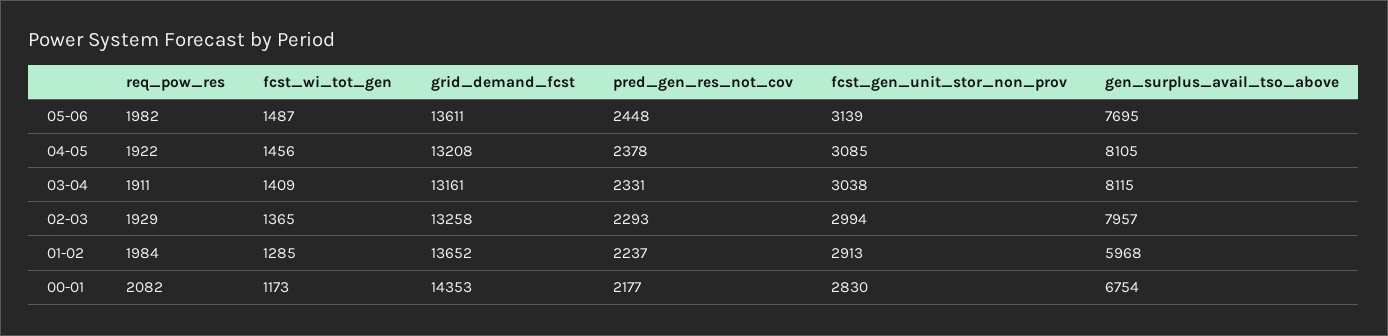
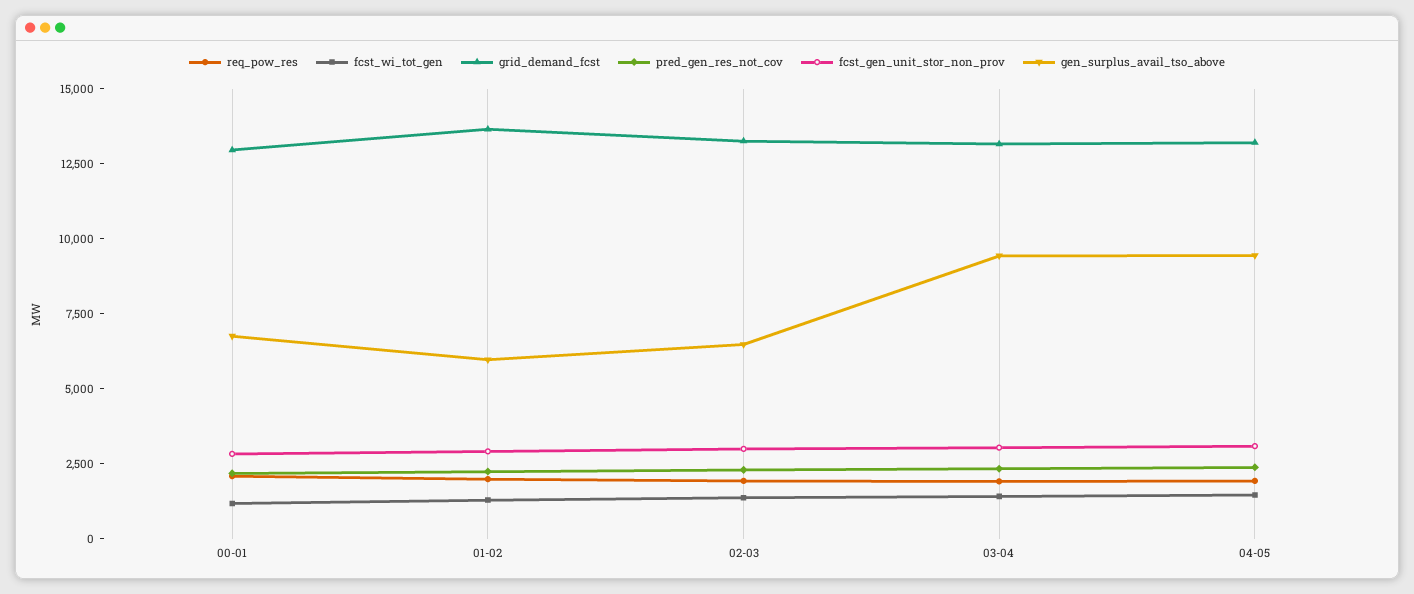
req_pow_res, 05-06: 1982 -> none
fcst_wi_tot_gen, 05-06: 1487 -> none
grid_demand_fcst, 05-06: 13611 -> none
pred_gen_res_not_cov, 05-06: 2448 -> none
fcst_gen_unit_stor_non_prov, 05-06: 3139 -> none
gen_surplus_avail_tso_above, 05-06: 7695 -> none
gen_surplus_avail_tso_above, 04-05: 8105 -> 9500
gen_surplus_avail_tso_above, 03-04: 8115 -> 9500
gen_surplus_avail_tso_above, 02-03: 7957 -> 6500
grid_demand_fcst, 00-01: 14353 -> 13000

